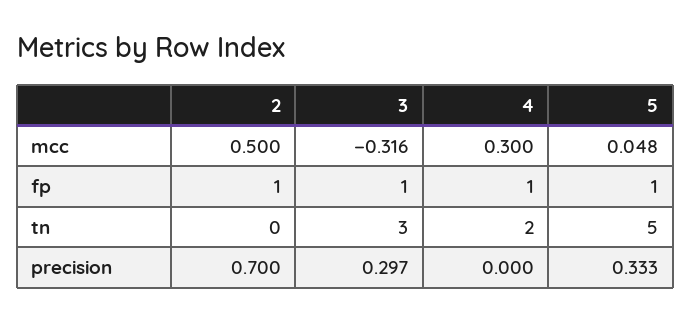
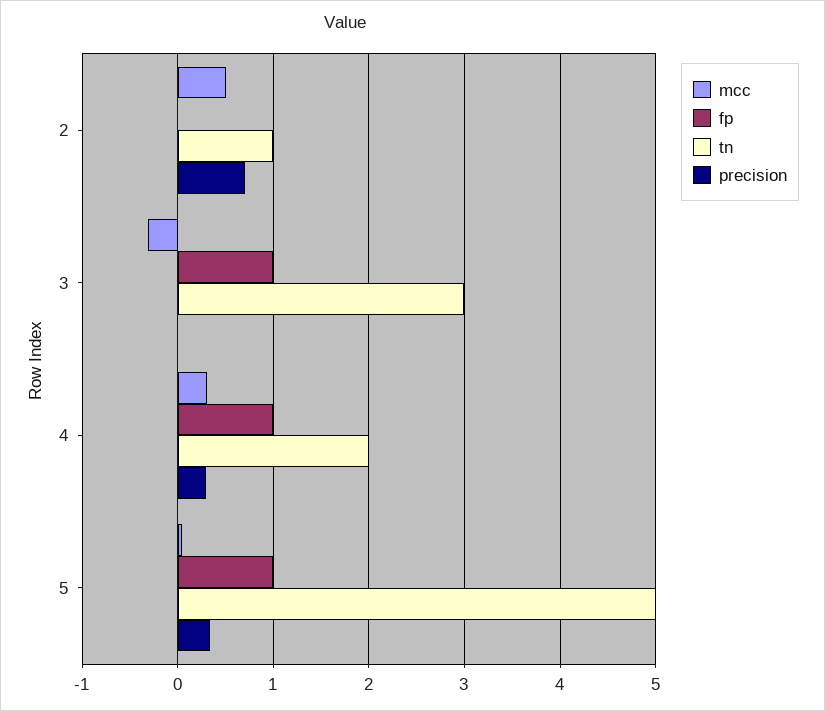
fp, 2: 1 -> 0
tn, 2: 0 -> 1
precision, 3: 0.297 -> 0
precision, 4: 0 -> 0.3

